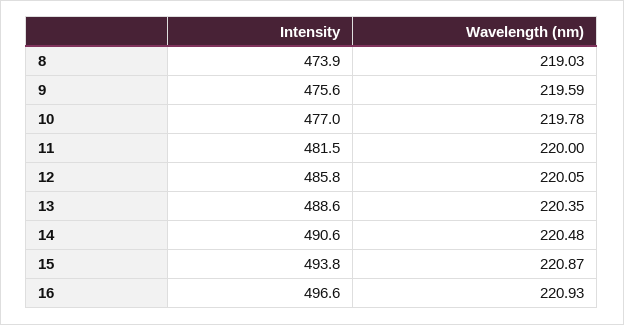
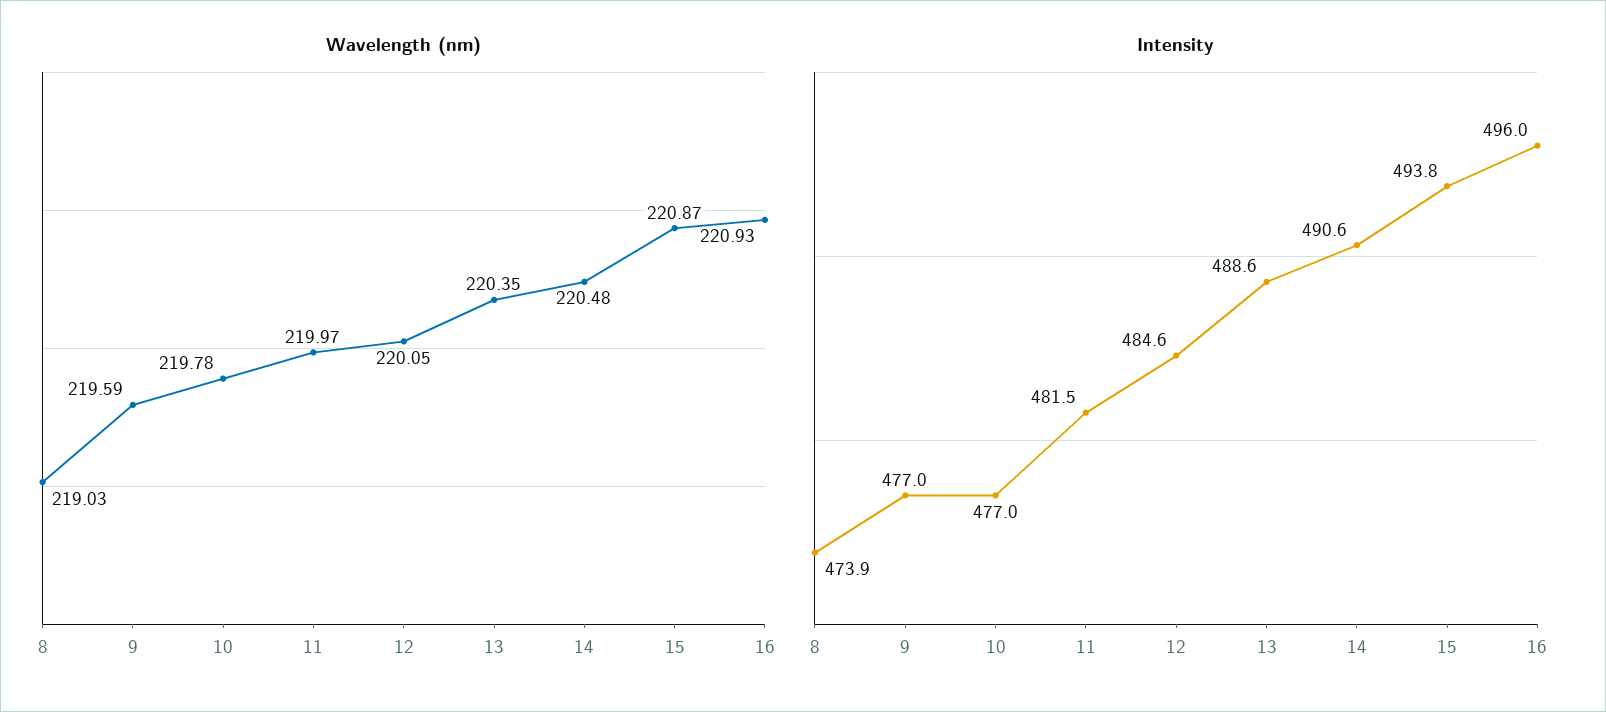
Intensity, 9: 475.6 -> 477
Wavelength (nm), 11: 220 -> 219.97
Intensity, 12: 485.8 -> 484.6
Intensity, 16: 496.6 -> 496

